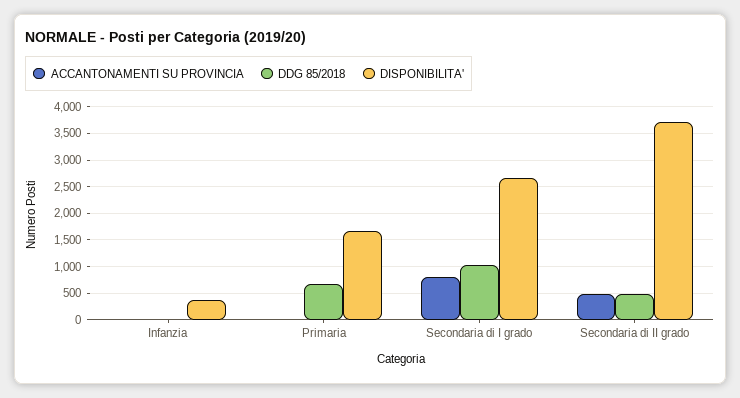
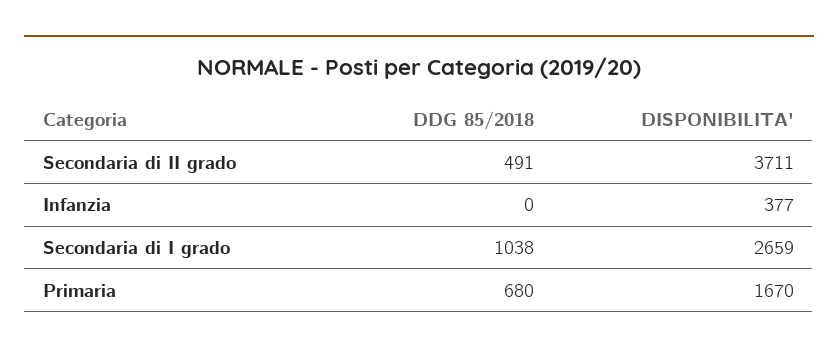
ACCANTONAMENTI SU PROVINCIA, Infanzia: 0 -> none
ACCANTONAMENTI SU PROVINCIA, Primaria: 0 -> none
ACCANTONAMENTI SU PROVINCIA, Secondaria di I grado: 750 -> none
ACCANTONAMENTI SU PROVINCIA, Secondaria di II grado: 500 -> none

